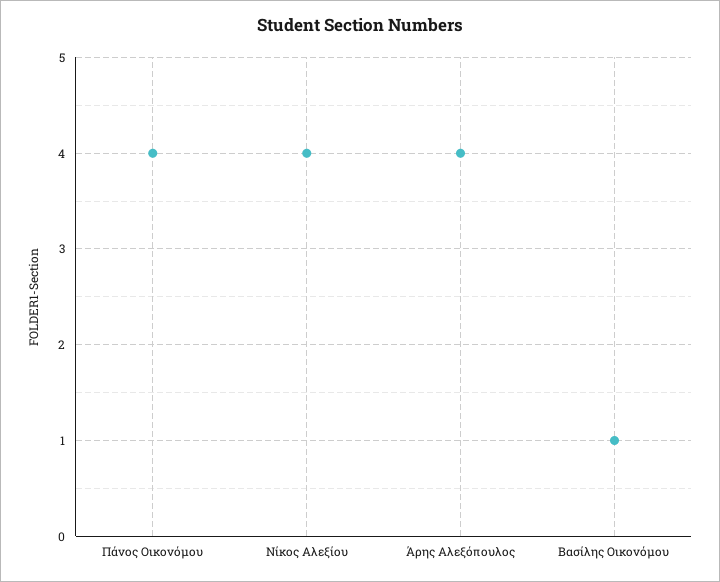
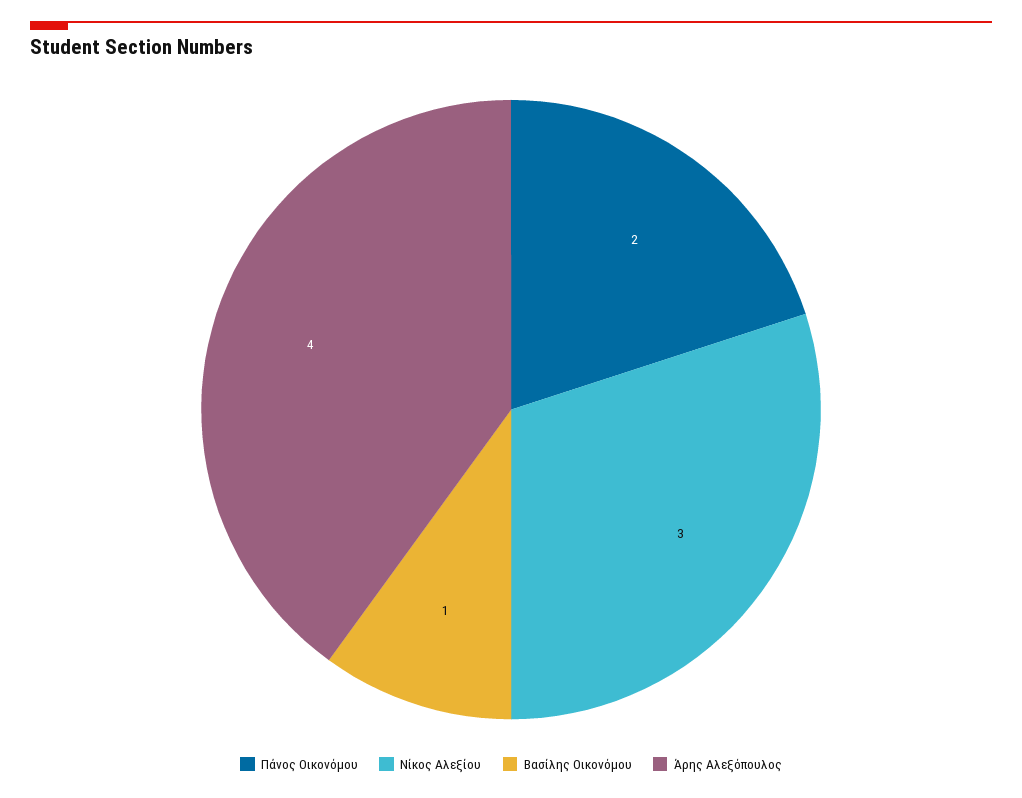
Πάνος Οικονόμου: 4 -> 2
Νίκος Αλεξίου: 4 -> 3

